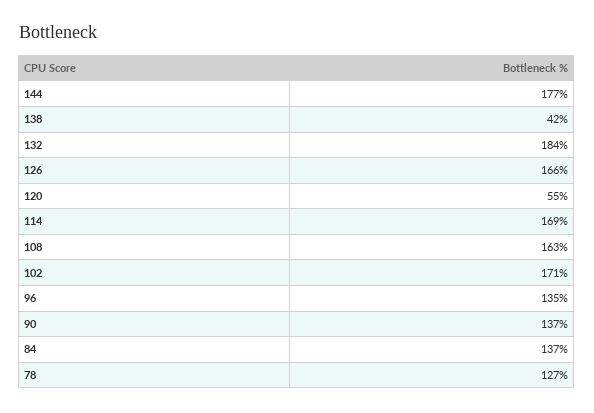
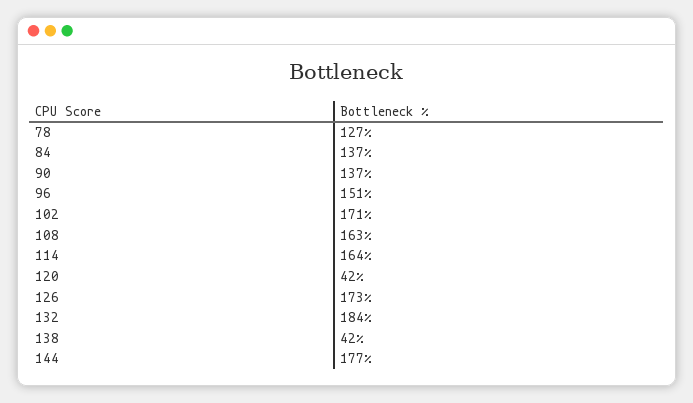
126: 166 -> 173
120: 55 -> 42
114: 169 -> 164
96: 135 -> 151

